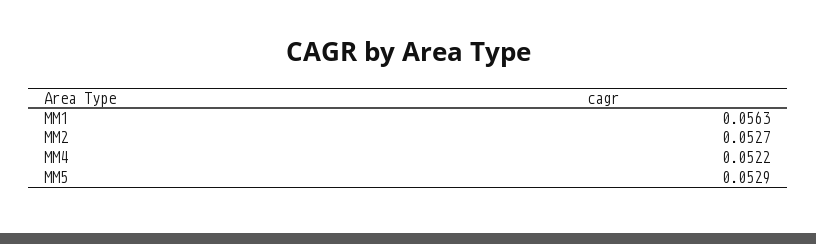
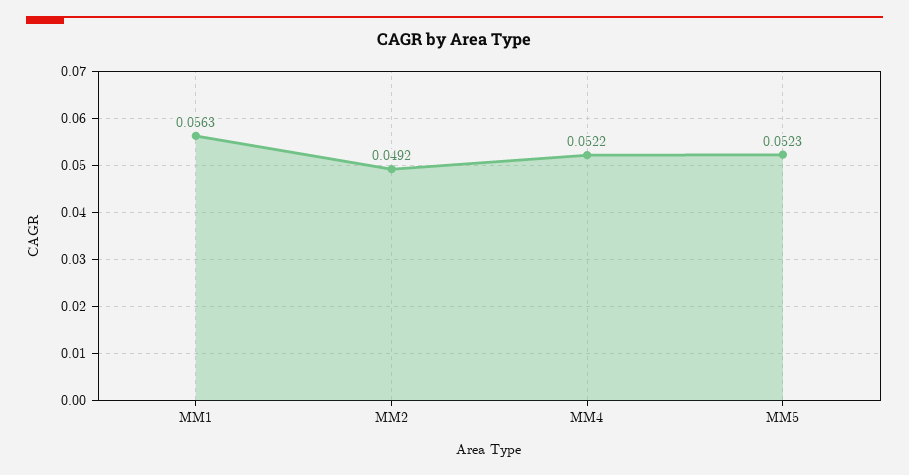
MM2: 0.0527 -> 0.0492
MM5: 0.0529 -> 0.0523

